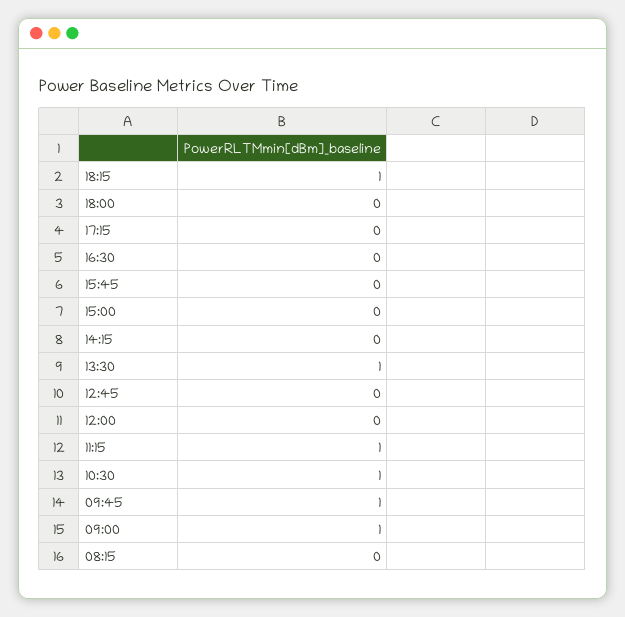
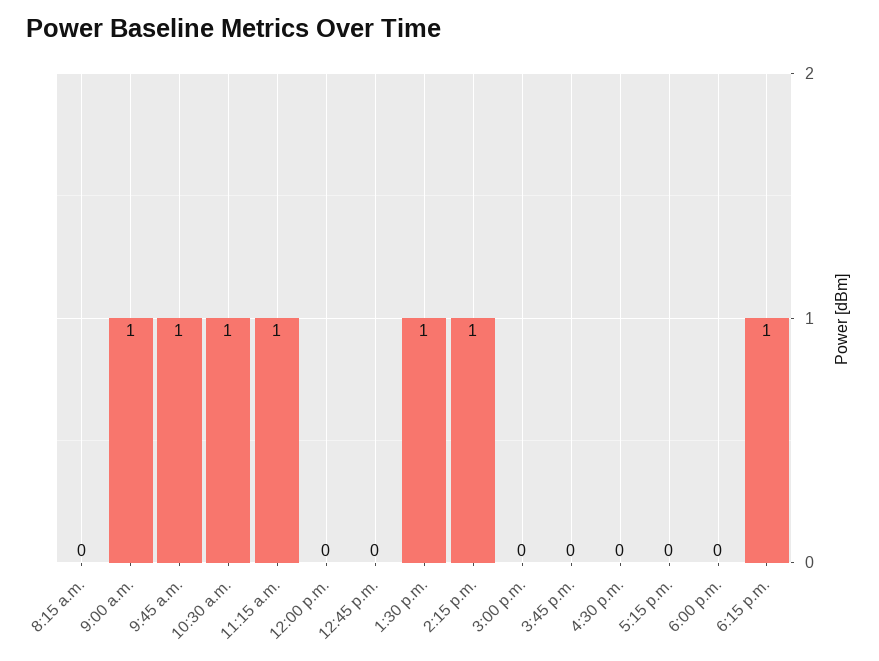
14:15: 0 -> 1

